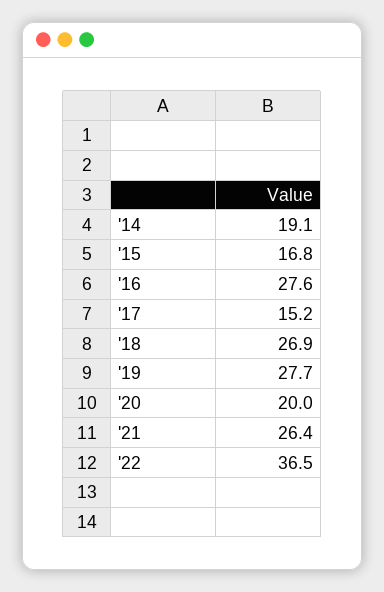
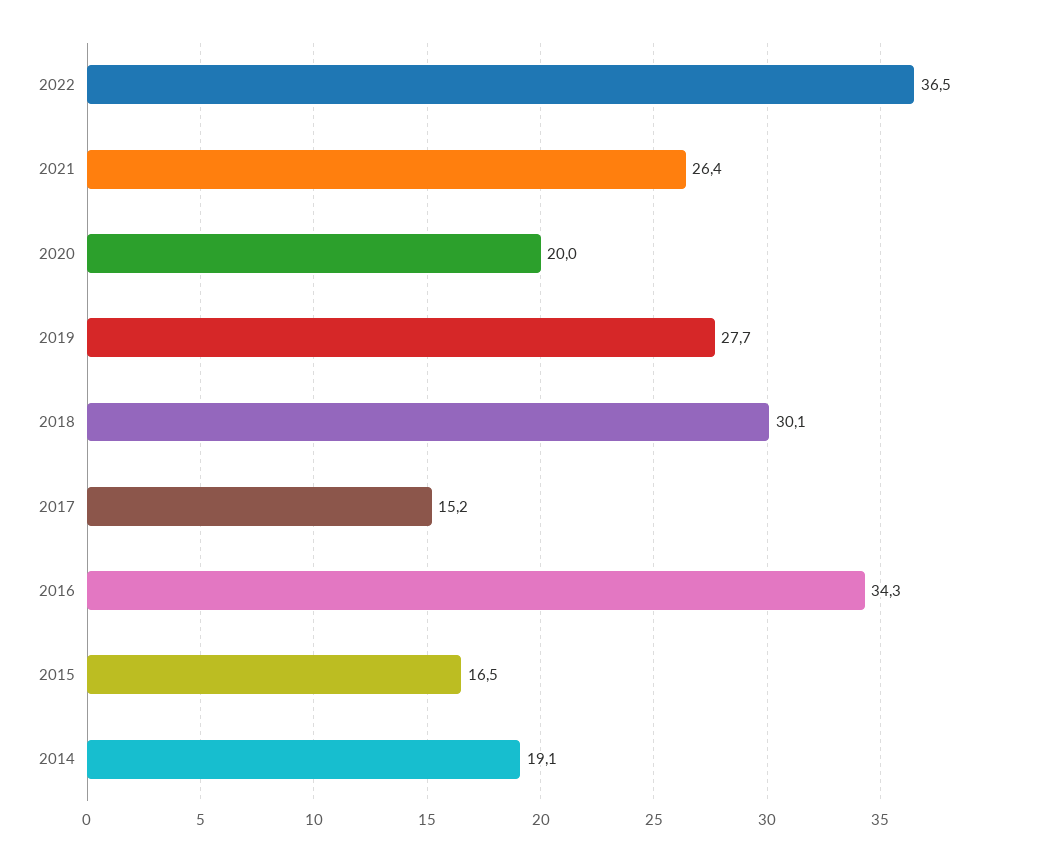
'15: 16.8 -> 16.5
'16: 27.6 -> 34.3
'18: 26.9 -> 30.1

